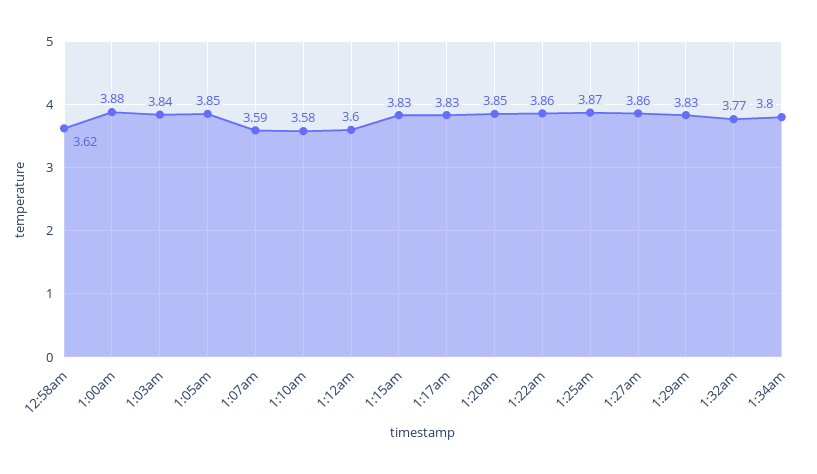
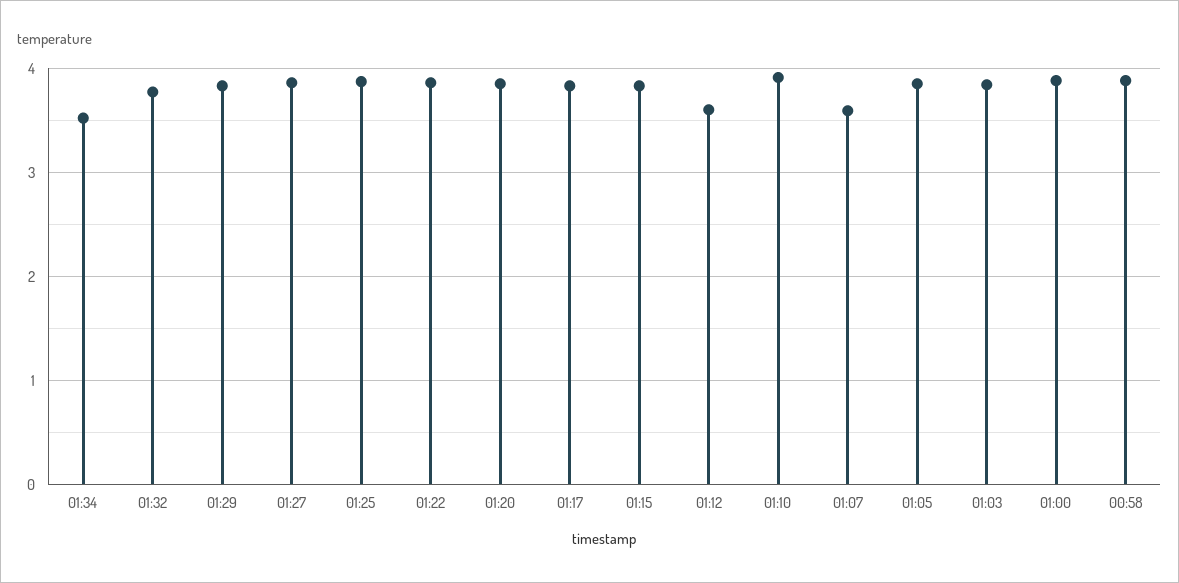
12:58am: 3.62 -> 3.9
1:10am: 3.58 -> 3.9
1:34am: 3.8 -> 3.5

